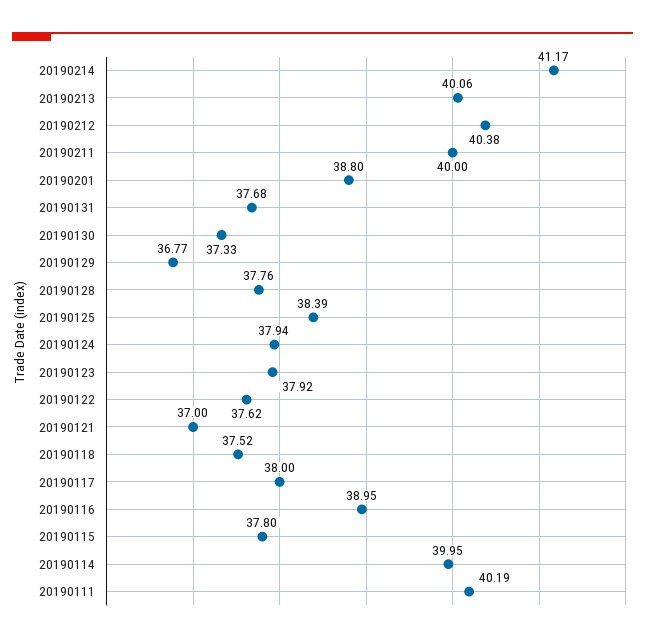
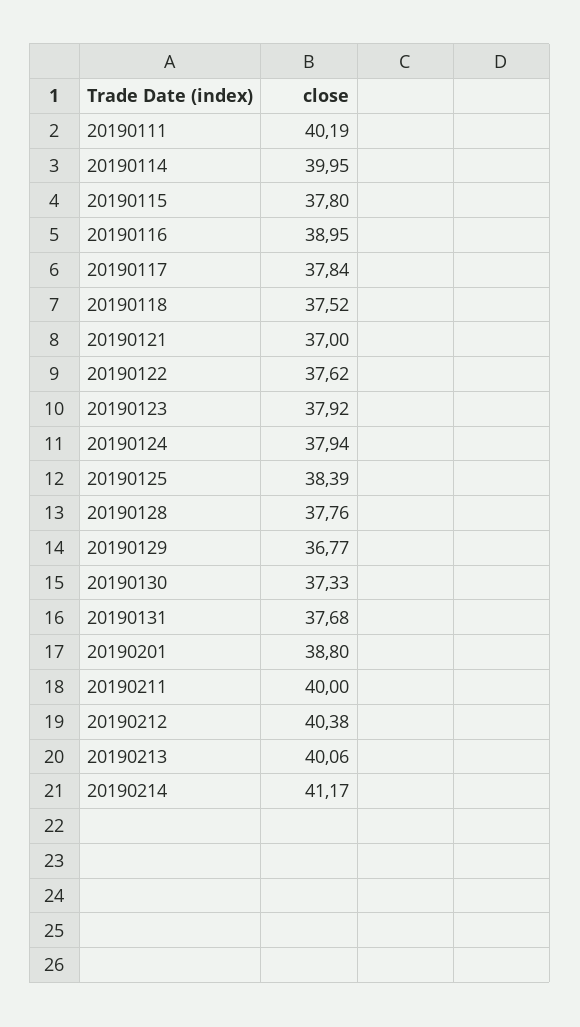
20190117: 38 -> 37.84

